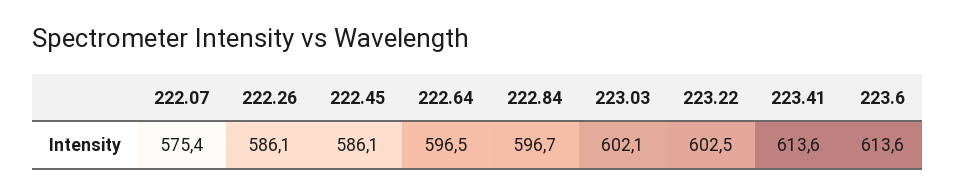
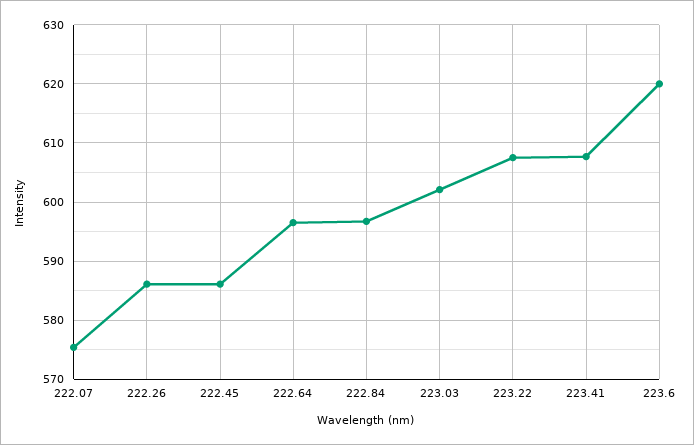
223.22: 602.5 -> 608
223.41: 613.6 -> 608
223.6: 613.6 -> 620

